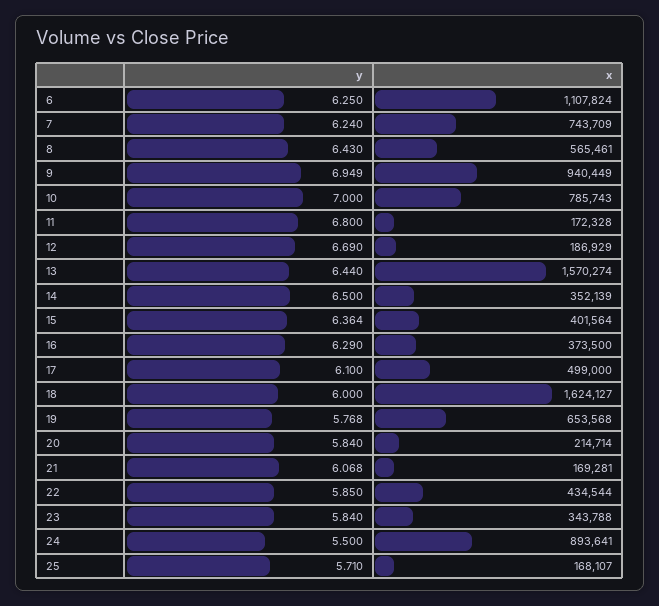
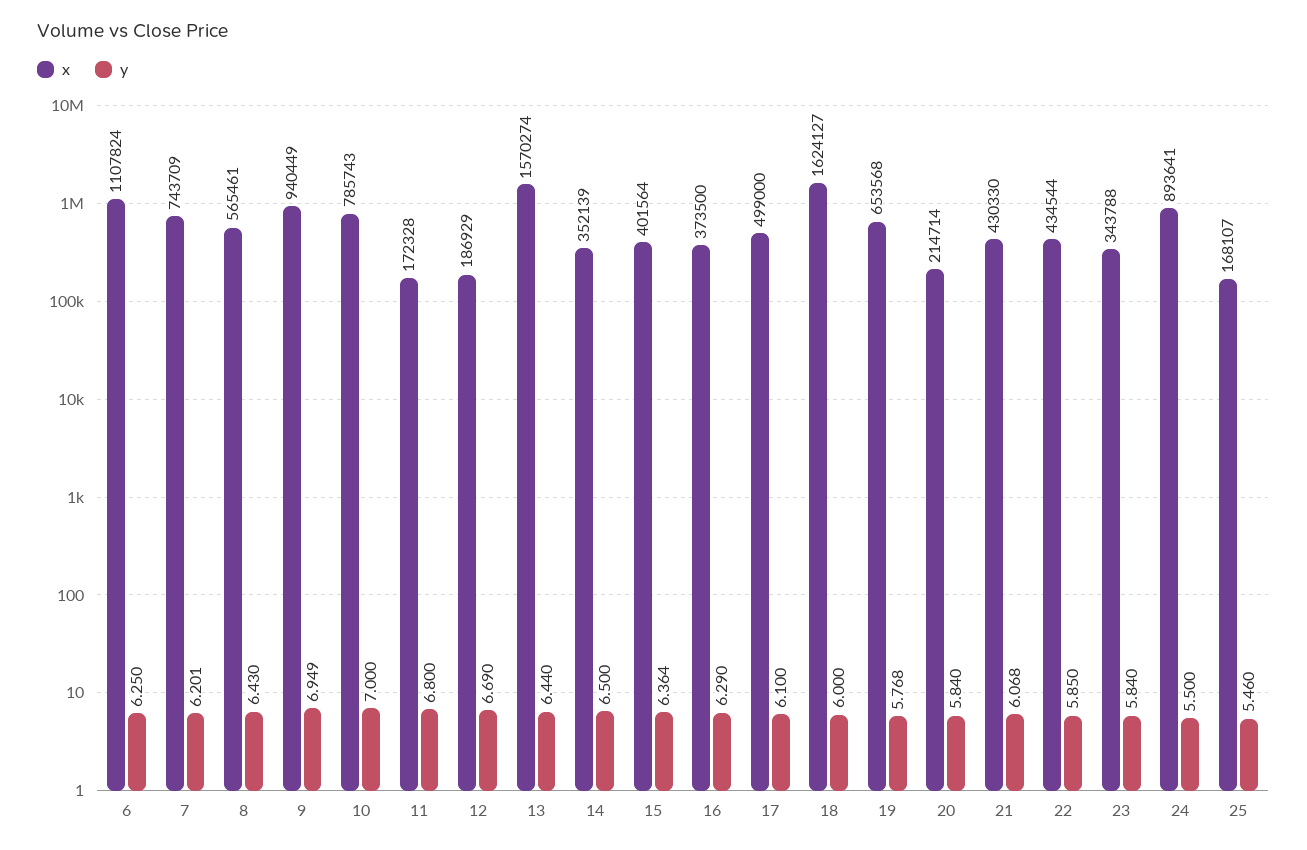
y, 7: 6.24 -> 6.201
x, 21: 169281 -> 430330
y, 25: 5.71 -> 5.46

